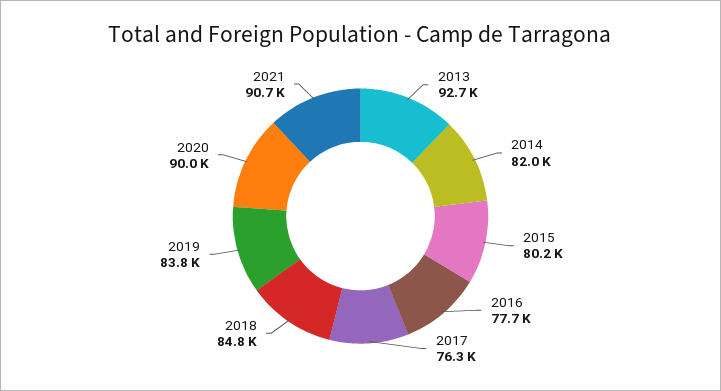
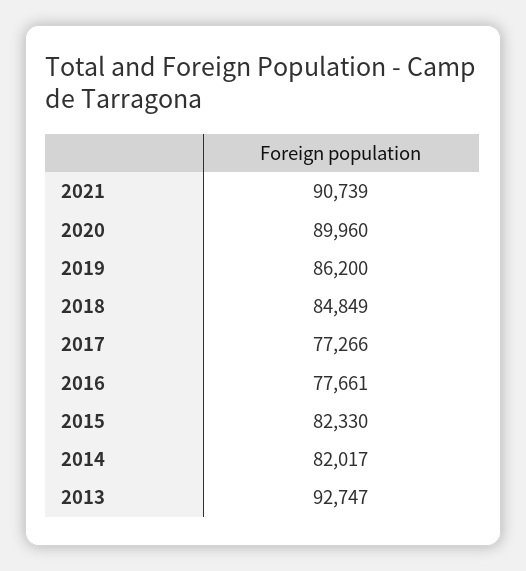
2015: 80200 -> 82330
2017: 76300 -> 77266
2019: 83800 -> 86200

